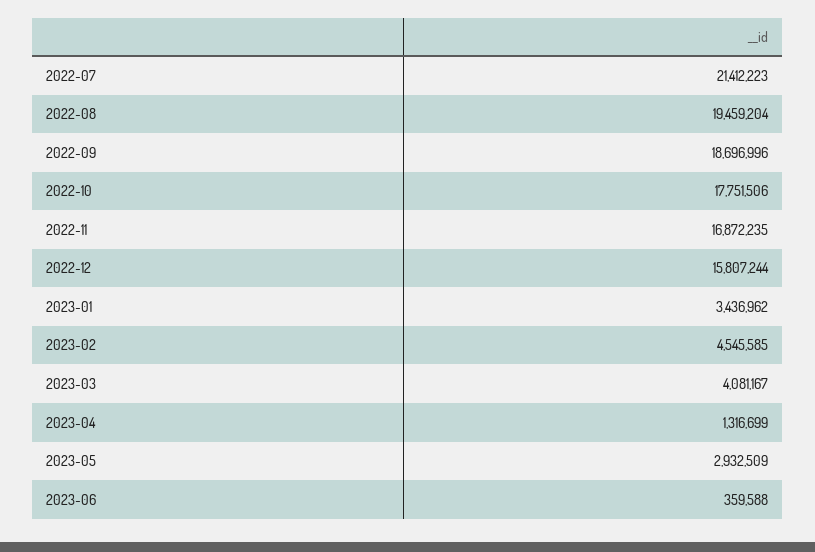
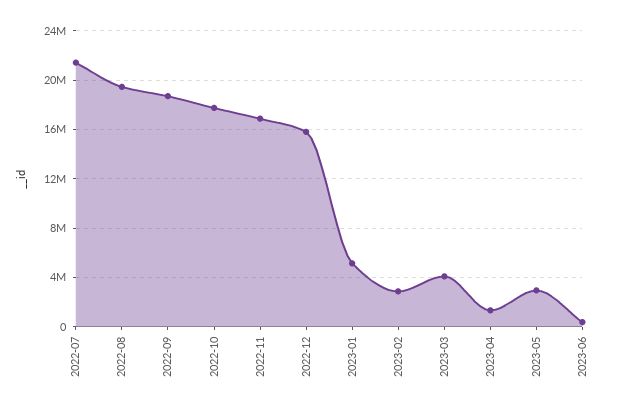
2023-01: 3436962 -> 5000000
2023-02: 4545585 -> 3000000

